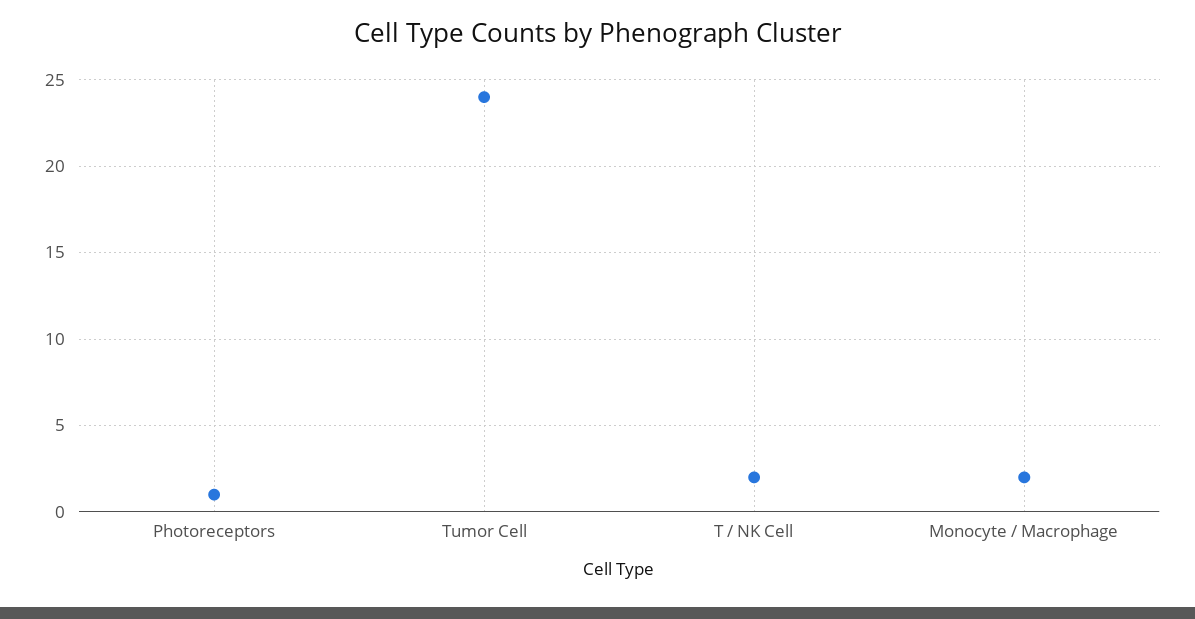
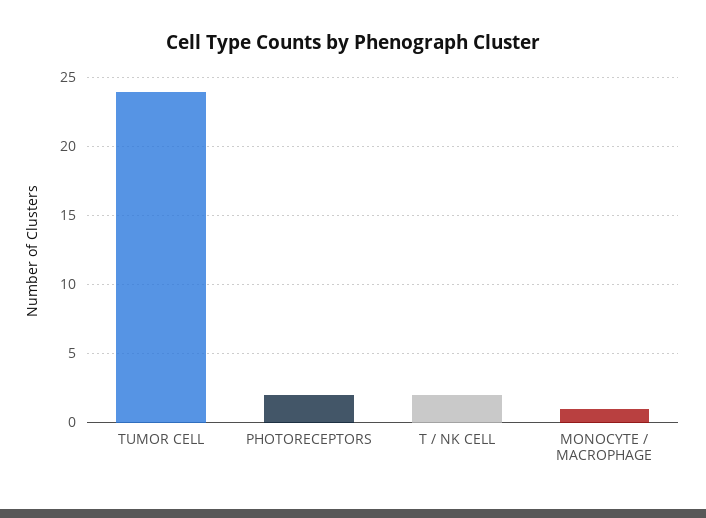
Photoreceptors: 1 -> 2
Monocyte / Macrophage: 2 -> 1

